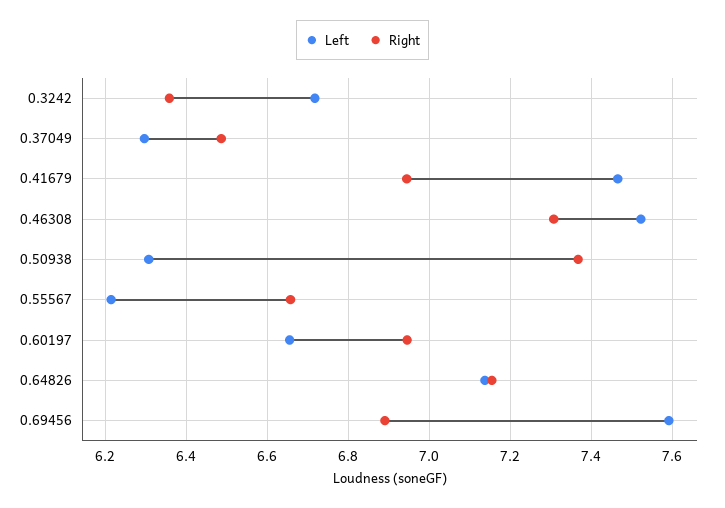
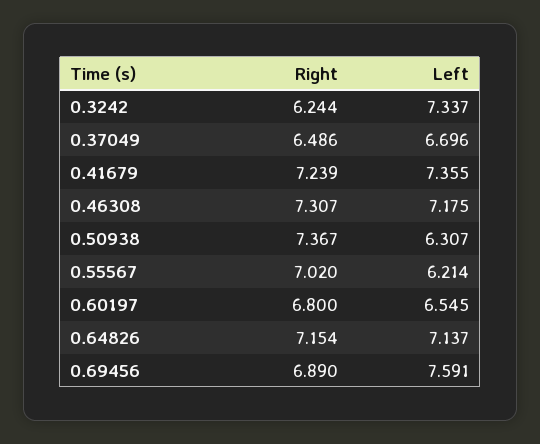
Left, 0.3242: 6.72 -> 7.337
Right, 0.3242: 6.36 -> 6.244
Left, 0.37049: 6.3 -> 6.696
Left, 0.41679: 7.46 -> 7.355
Right, 0.41679: 6.94 -> 7.239
Left, 0.46308: 7.52 -> 7.175
Right, 0.55567: 6.66 -> 7.02
Left, 0.60197: 6.66 -> 6.545
Right, 0.60197: 6.94 -> 6.8

